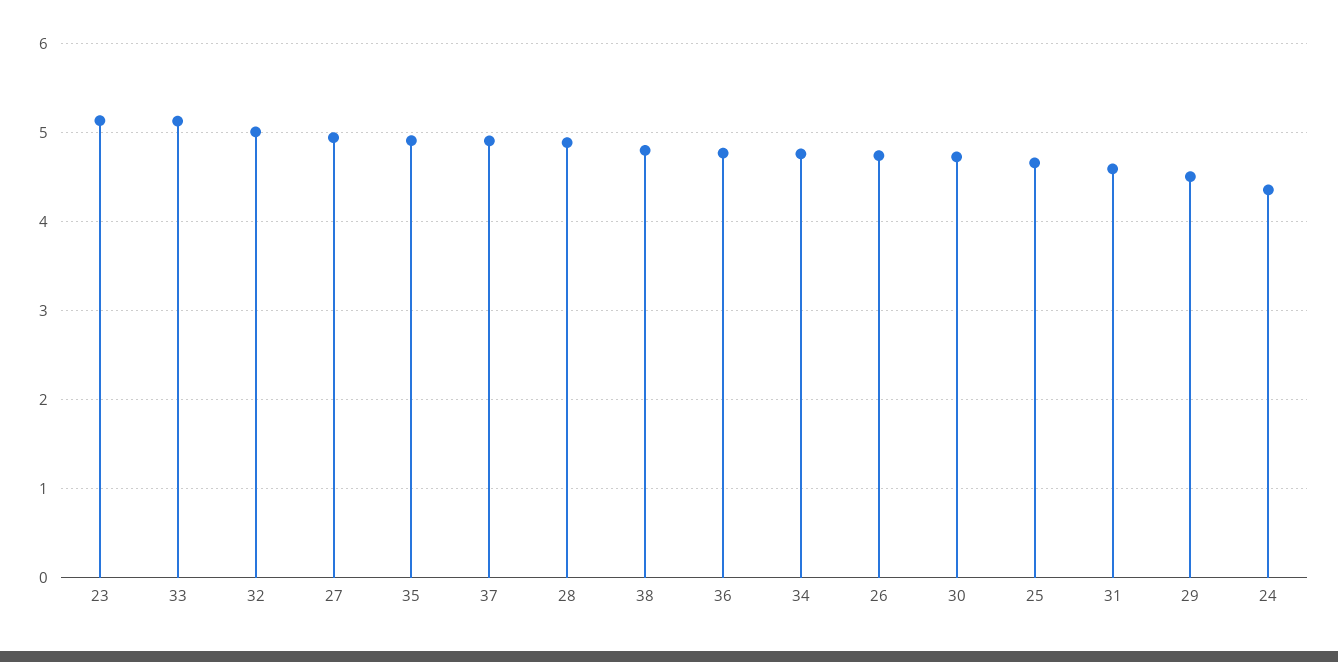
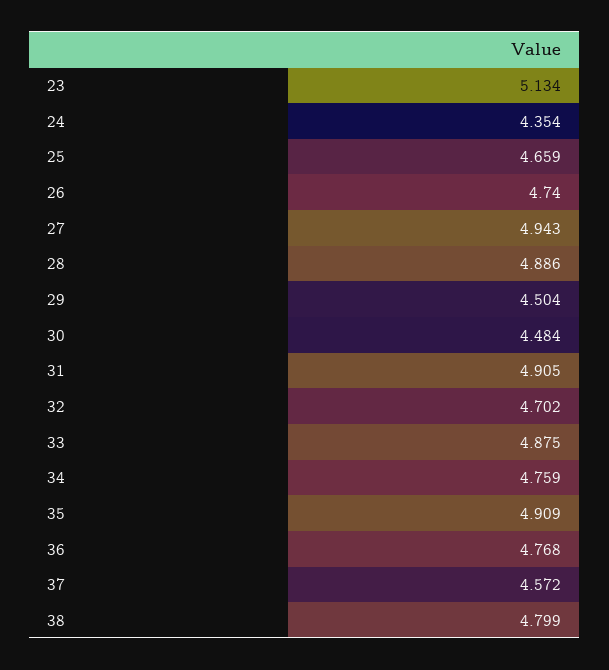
33: 5.1 -> 4.875
32: 5 -> 4.702
37: 4.9 -> 4.572
30: 4.7 -> 4.484
31: 4.6 -> 4.905

